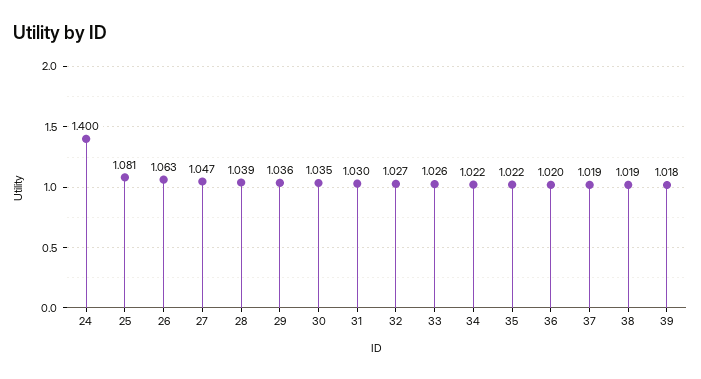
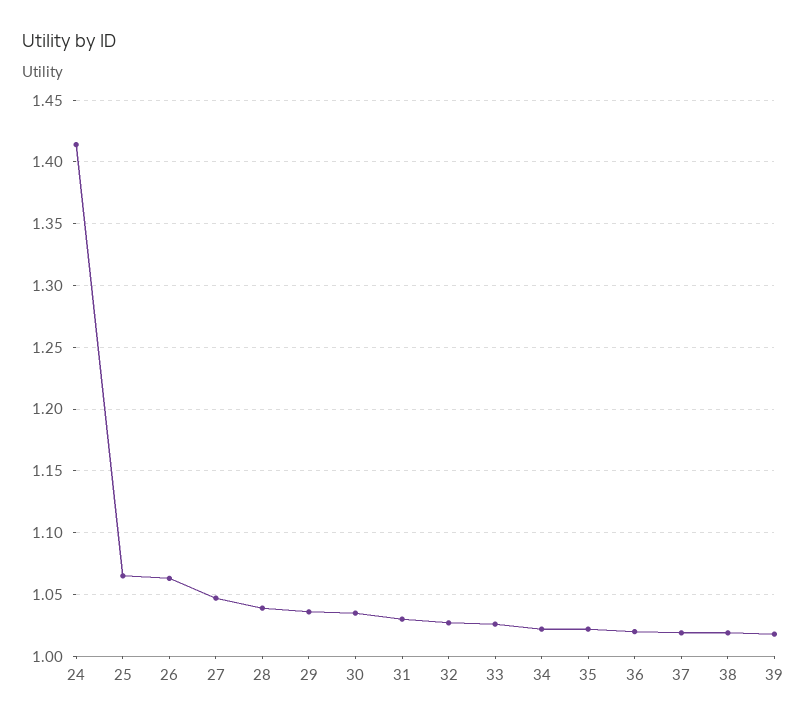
24: 1.4 -> 1.415
25: 1.081 -> 1.065

